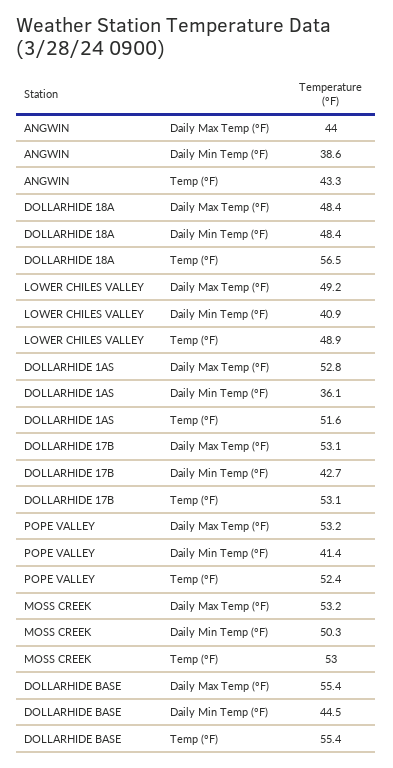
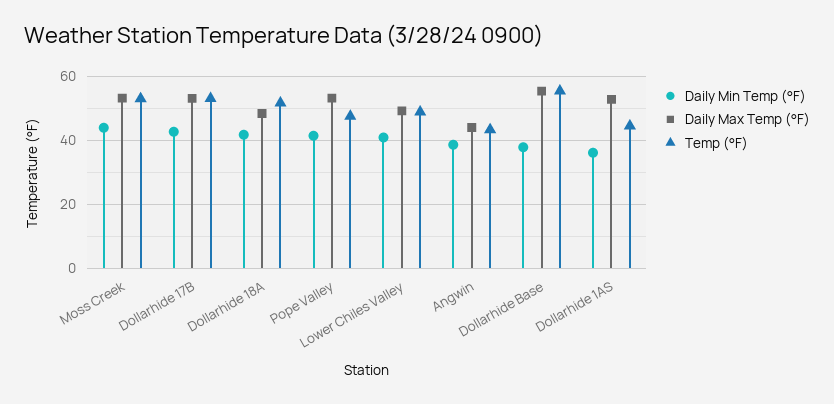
Daily Min Temp (°F), DOLLARHIDE 18A: 48.4 -> 42
Temp (°F), DOLLARHIDE 18A: 56.5 -> 52
Temp (°F), DOLLARHIDE 1AS: 51.6 -> 44
Temp (°F), POPE VALLEY: 52.4 -> 48
Daily Min Temp (°F), MOSS CREEK: 50.3 -> 44
Daily Min Temp (°F), DOLLARHIDE BASE: 44.5 -> 38

